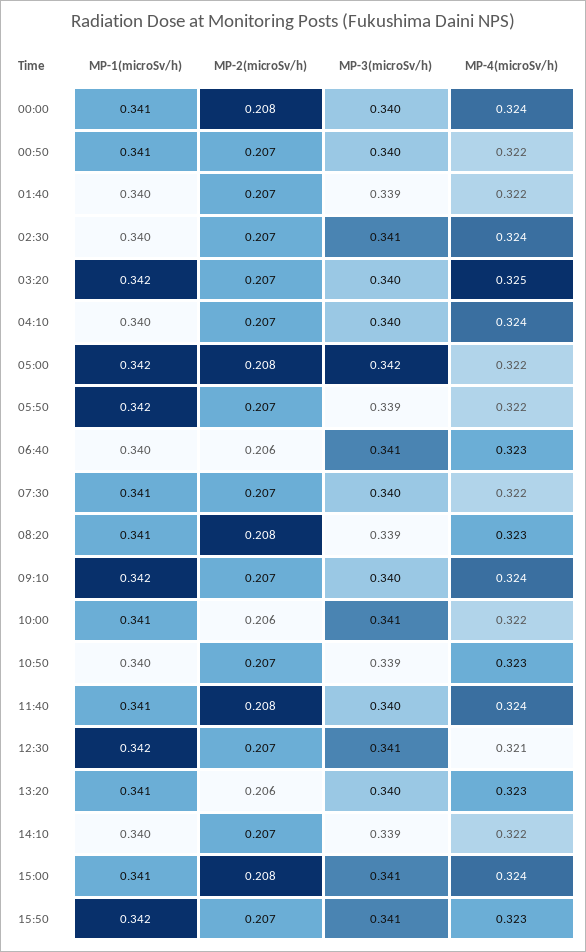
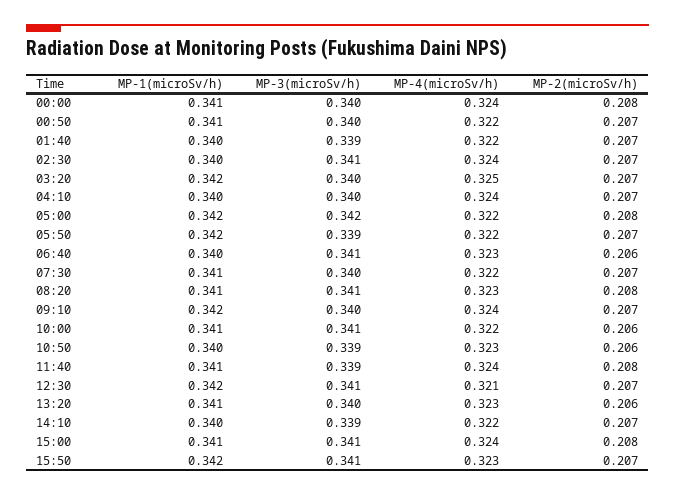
MP-3(microSv/h), 08:20: 0.339 -> 0.341
MP-2(microSv/h), 10:50: 0.207 -> 0.206
MP-3(microSv/h), 11:40: 0.34 -> 0.339

